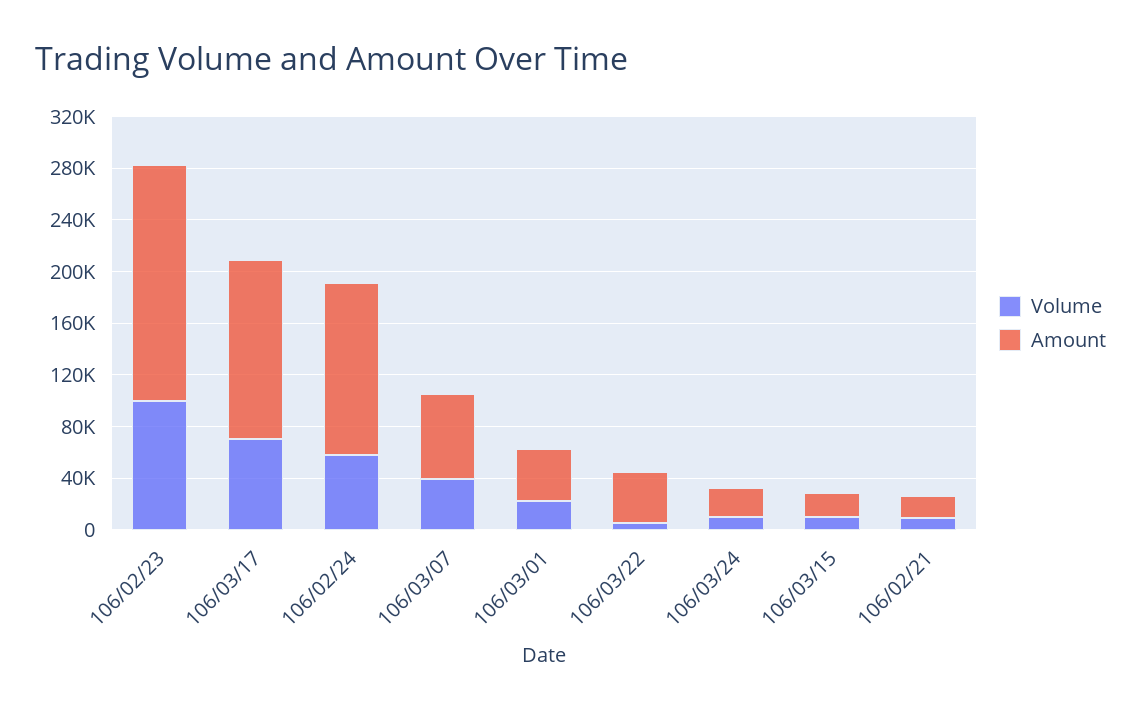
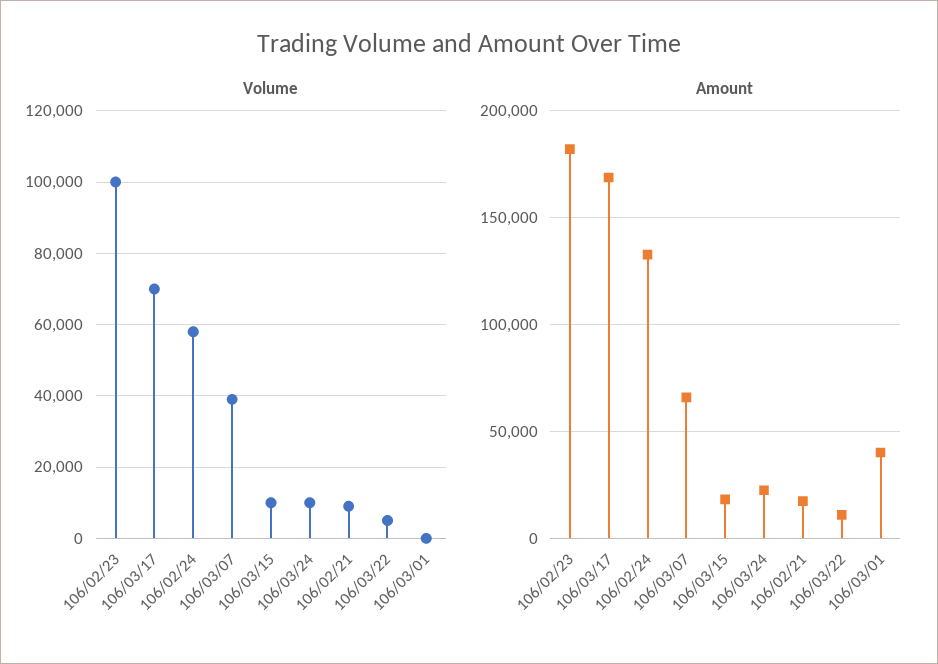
Amount, 106/03/17: 140000 -> 170000
Volume, 106/03/01: 20000 -> 0
Amount, 106/03/22: 40000 -> 10000

